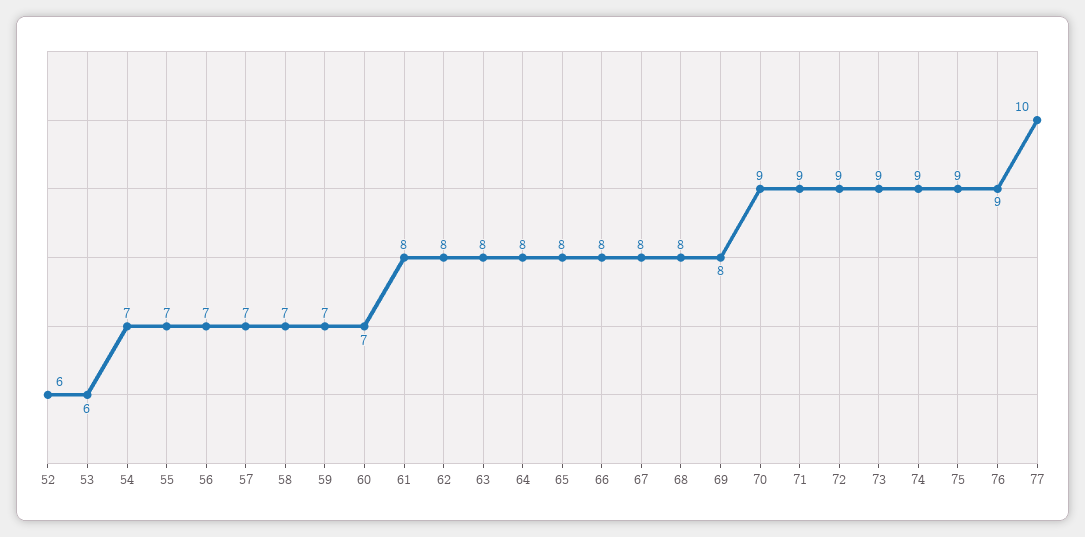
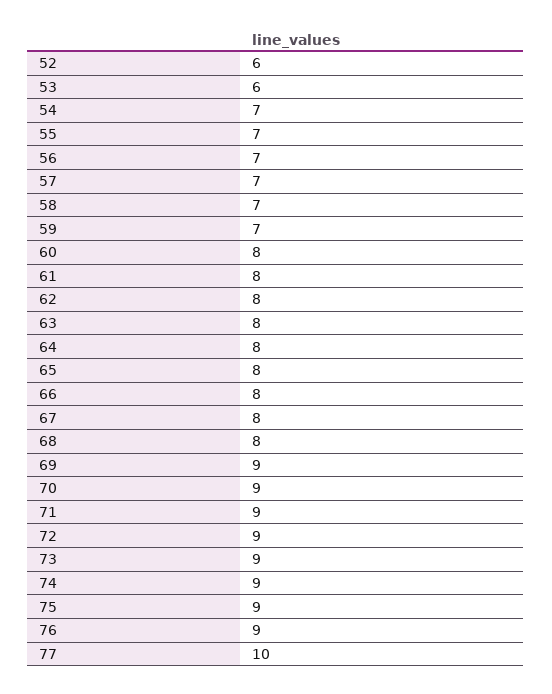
60: 7 -> 8
69: 8 -> 9

